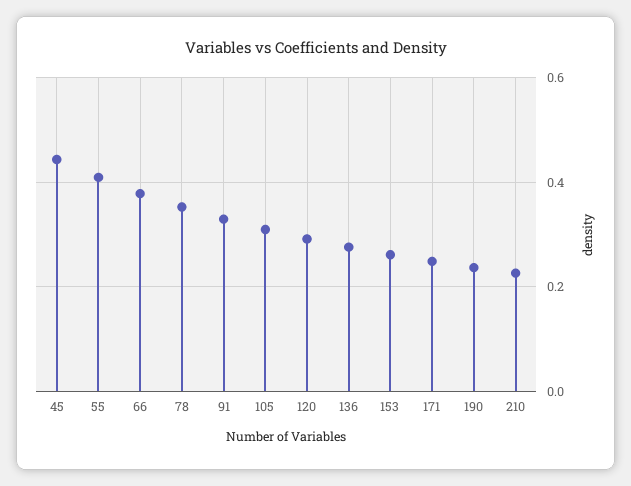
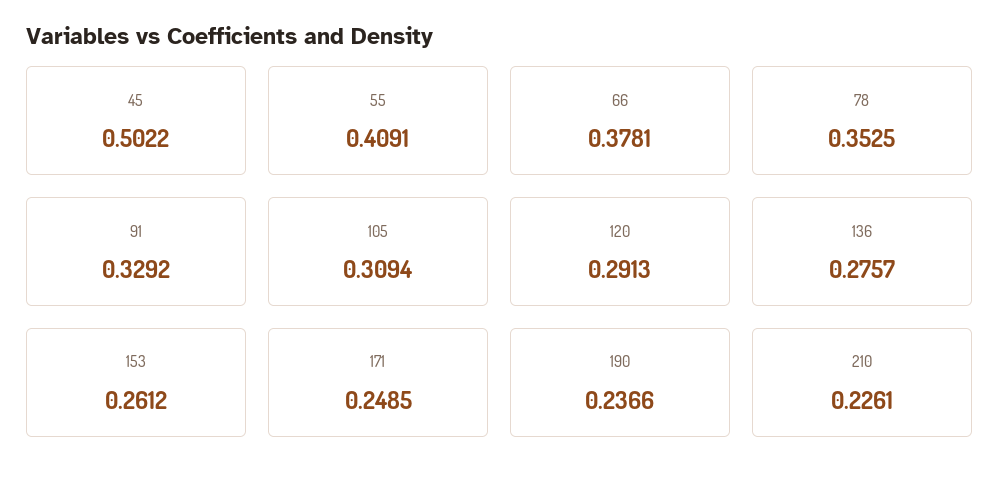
45: 0.44 -> 0.5022

